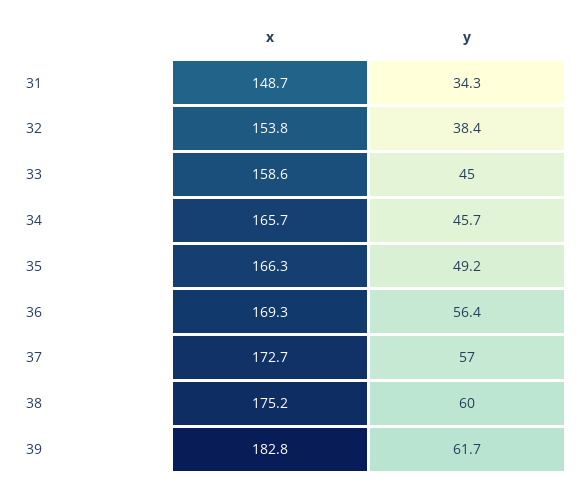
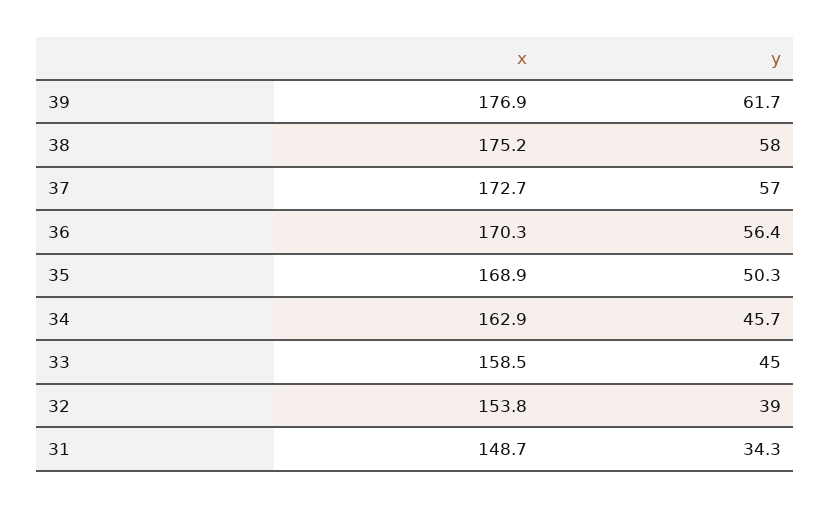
y, 32: 38.4 -> 39
x, 33: 158.6 -> 158.5
x, 34: 165.7 -> 162.9
x, 35: 166.3 -> 168.9
y, 35: 49.2 -> 50.3
x, 36: 169.3 -> 170.3
y, 38: 60 -> 58
x, 39: 182.8 -> 176.9

